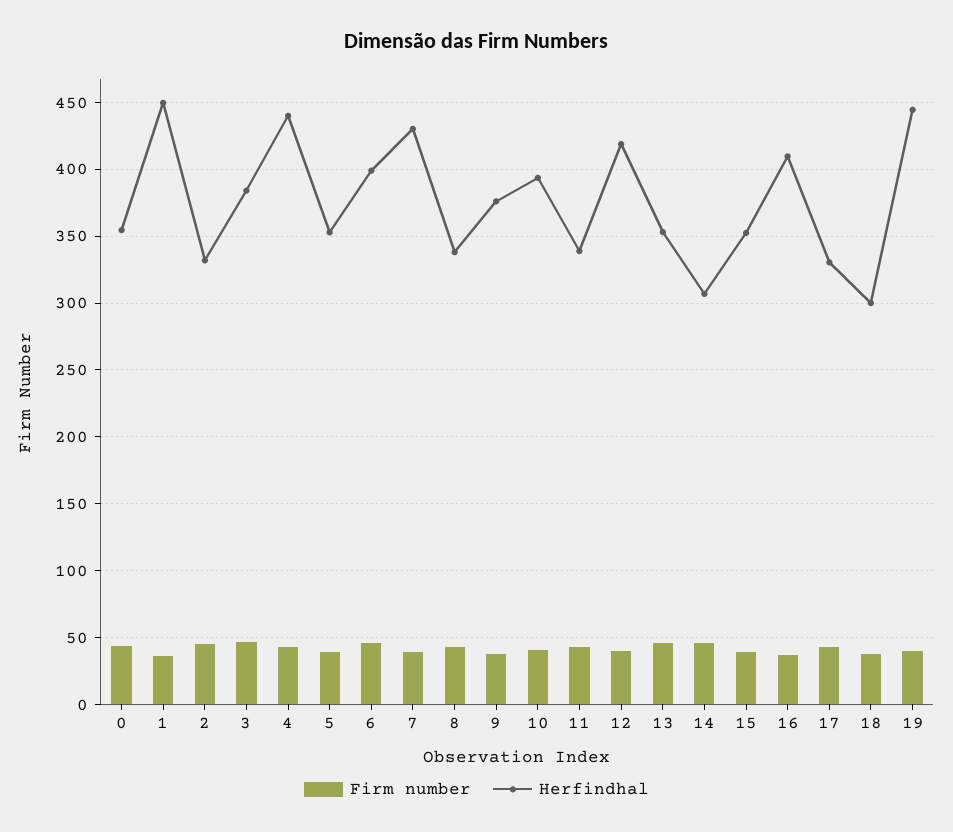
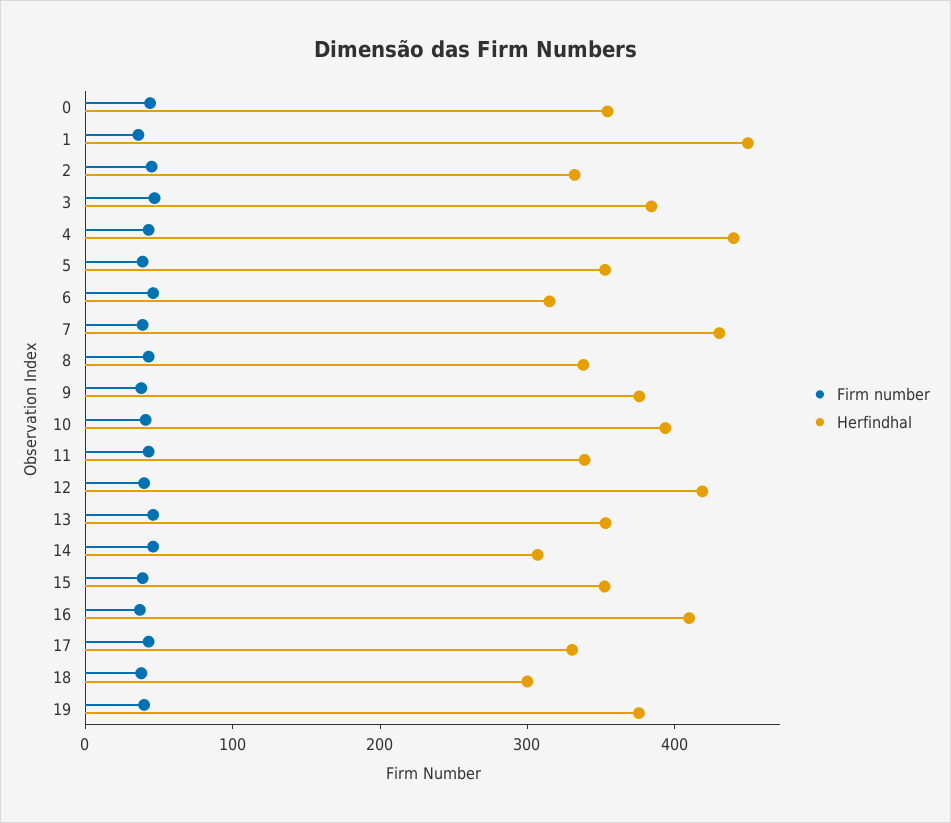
Herfindhal, 6: 400 -> 320
Herfindhal, 19: 445 -> 380

